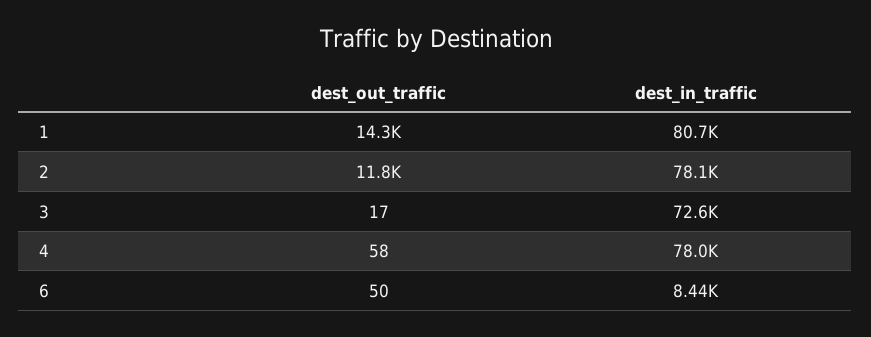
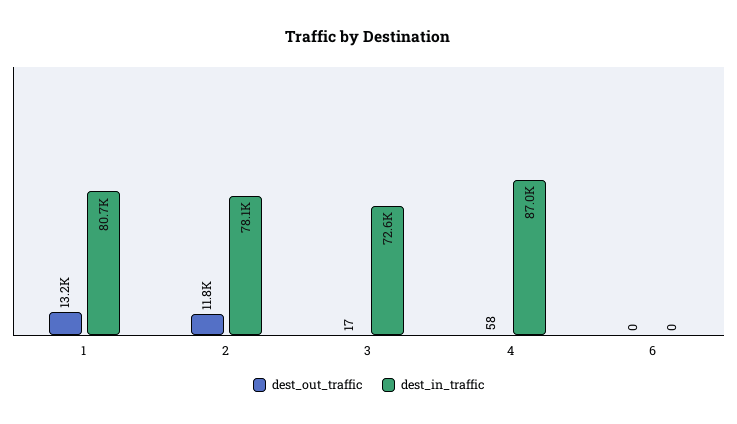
dest_out_traffic, 1: 14300 -> 13200
dest_in_traffic, 4: 78000 -> 87000
dest_out_traffic, 6: 50 -> 0
dest_in_traffic, 6: 8440 -> 0

